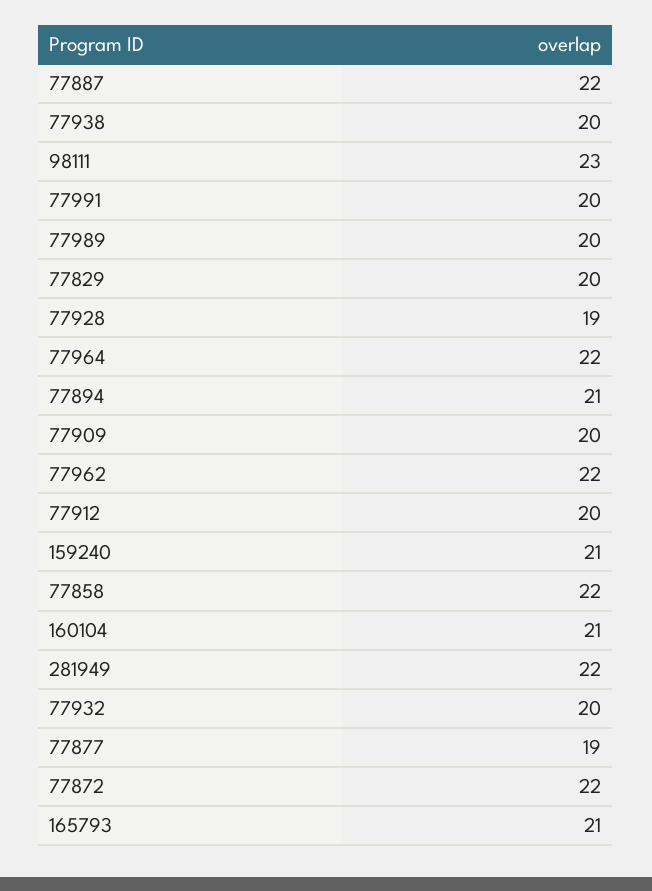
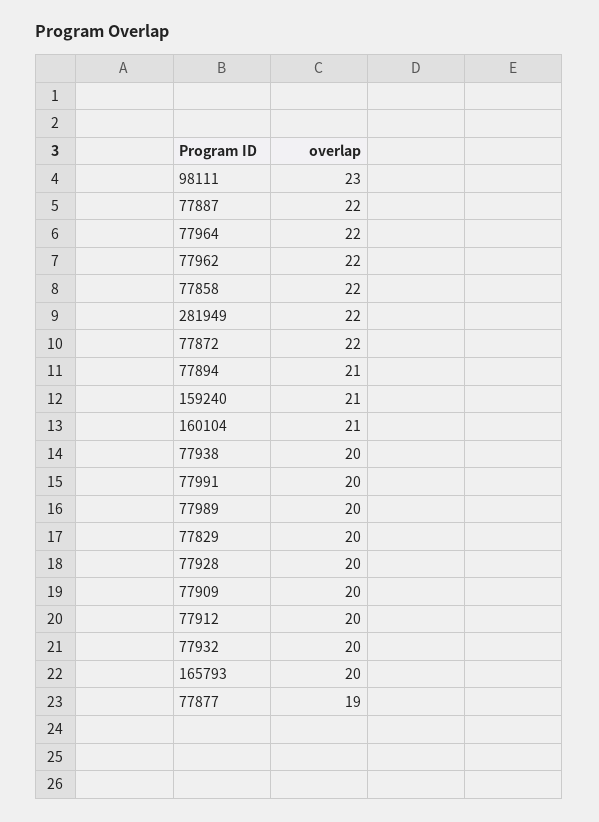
77928: 19 -> 20
165793: 21 -> 20

